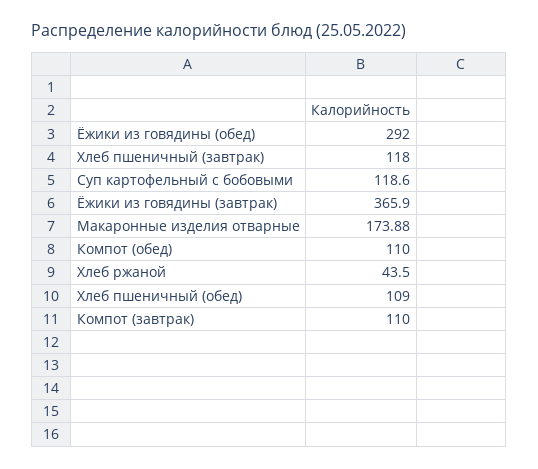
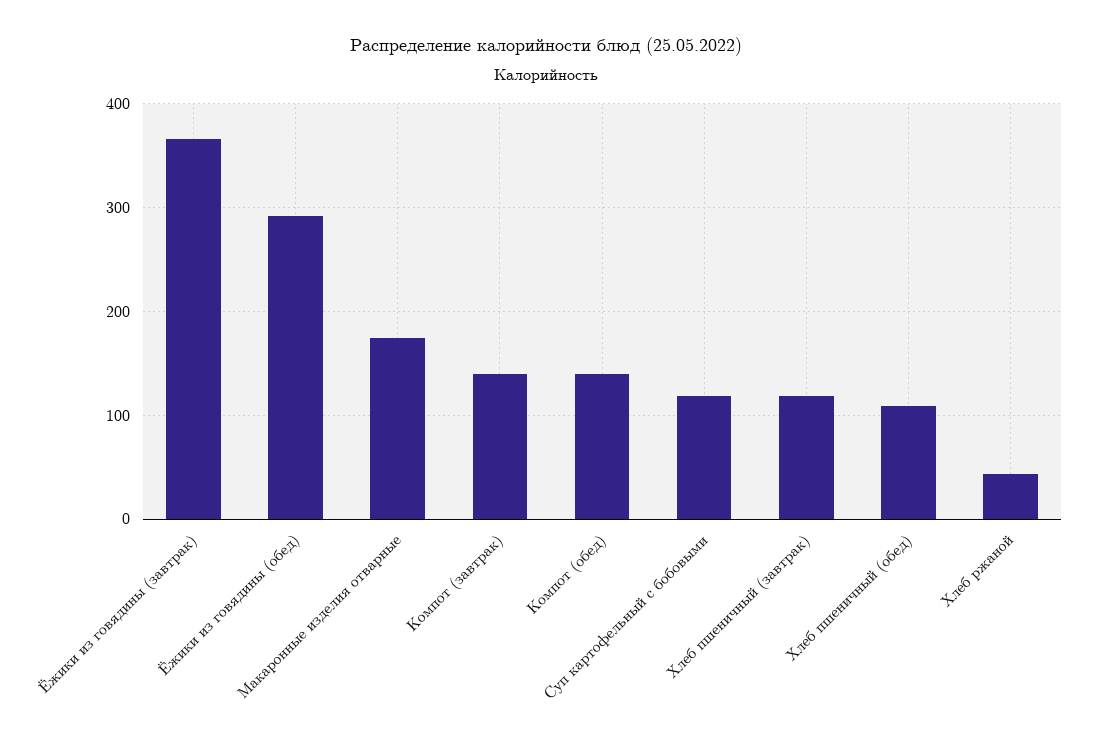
Компот (обед): 110 -> 140
Компот (завтрак): 110 -> 140

